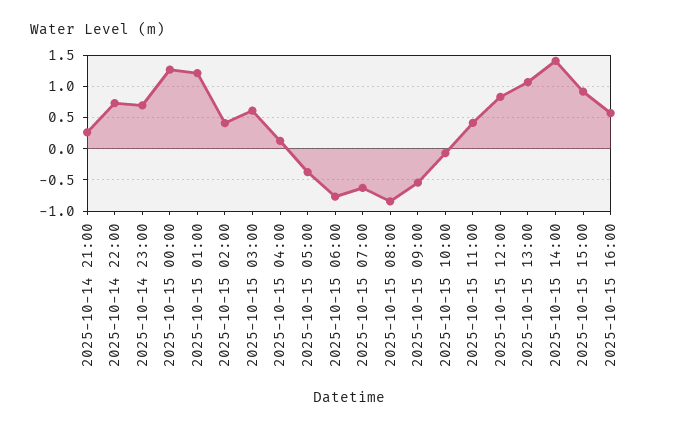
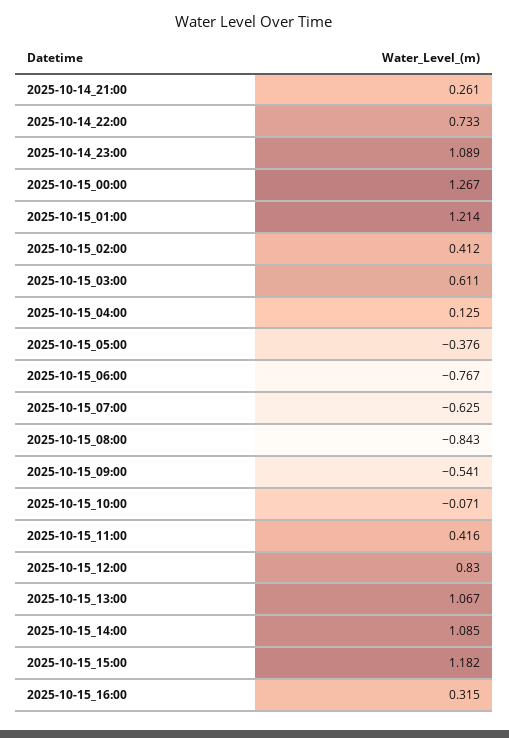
2025-10-14 23:00: 0.7 -> 1.089
2025-10-15 14:00: 1.4 -> 1.085
2025-10-15 15:00: 0.9 -> 1.182
2025-10-15 16:00: 0.6 -> 0.315

